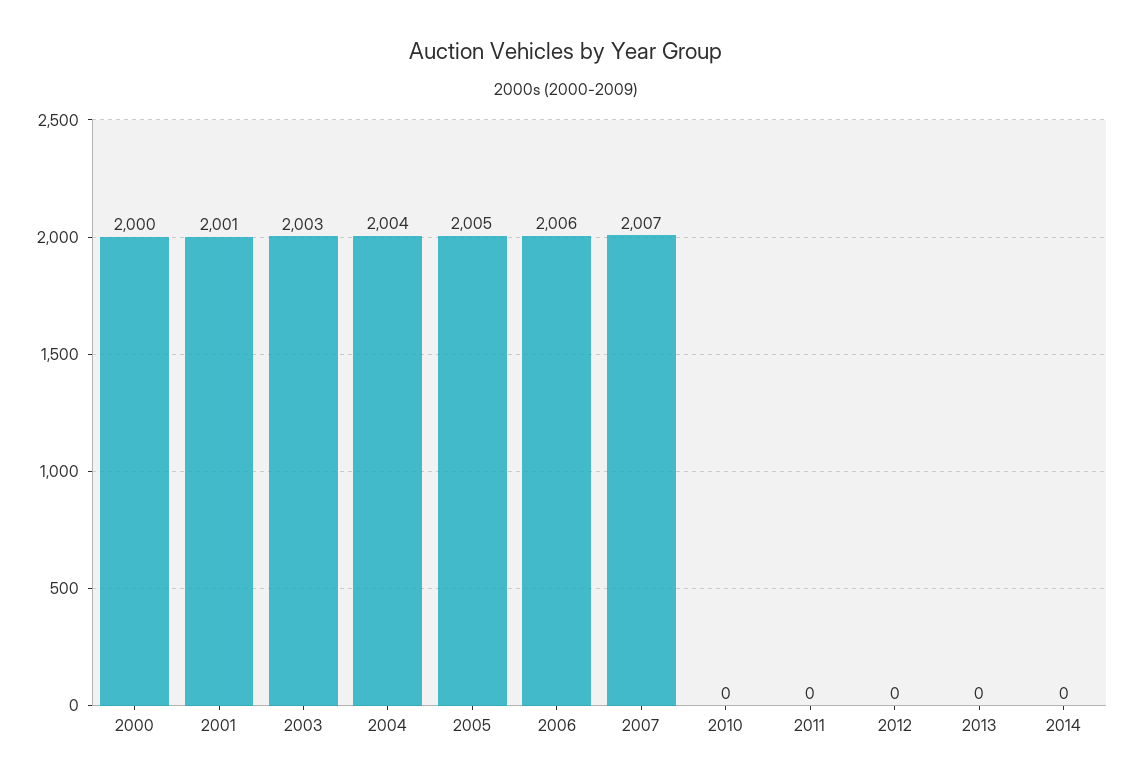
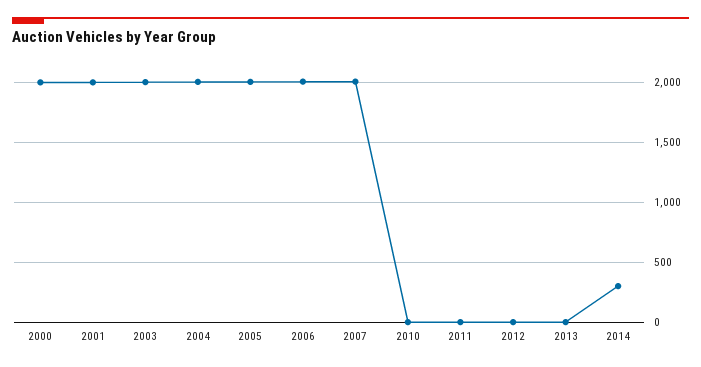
2014: 0 -> 300

